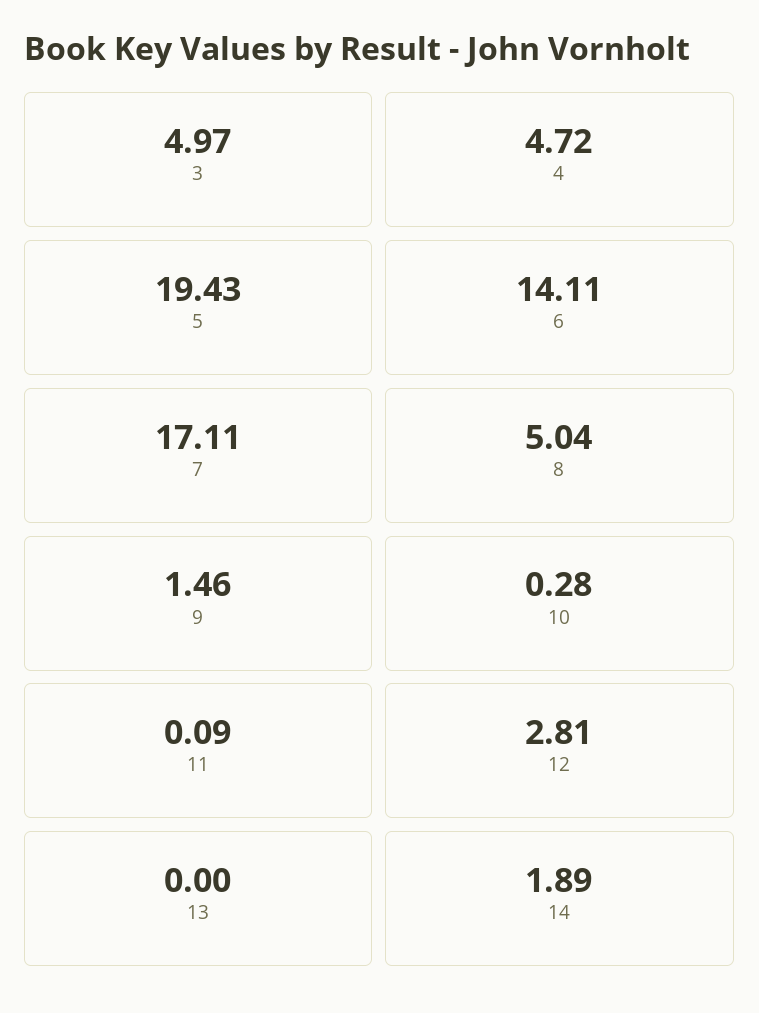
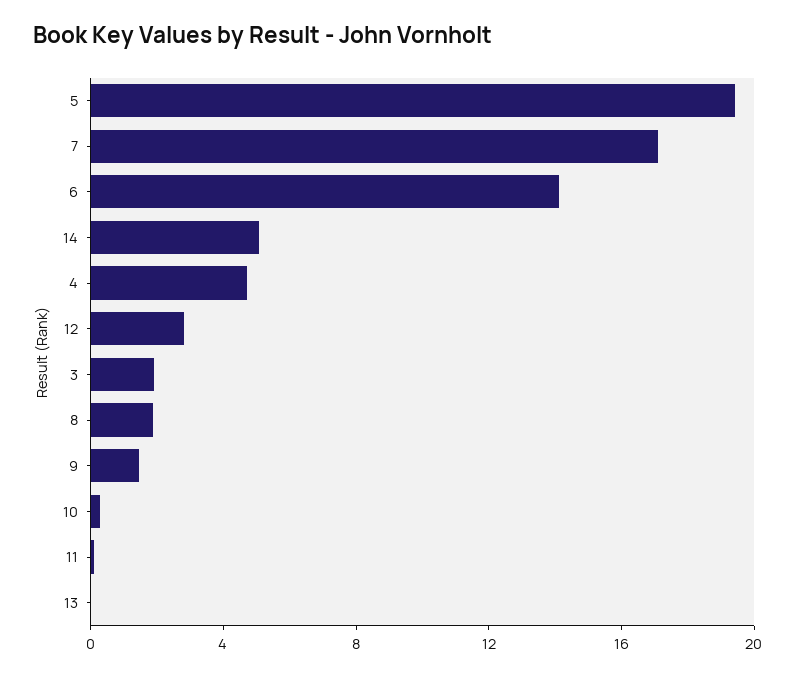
3: 4.97 -> 2
8: 5.04 -> 2
14: 1.89 -> 5

